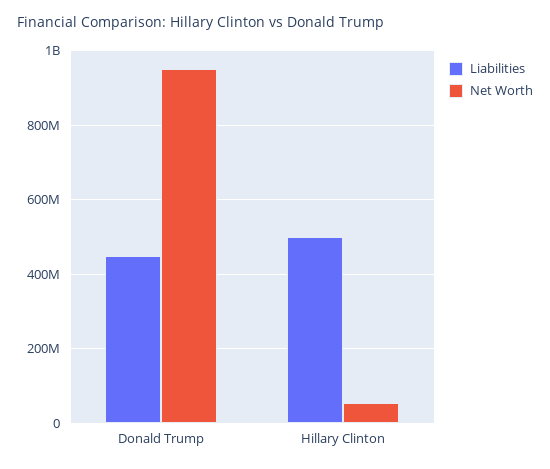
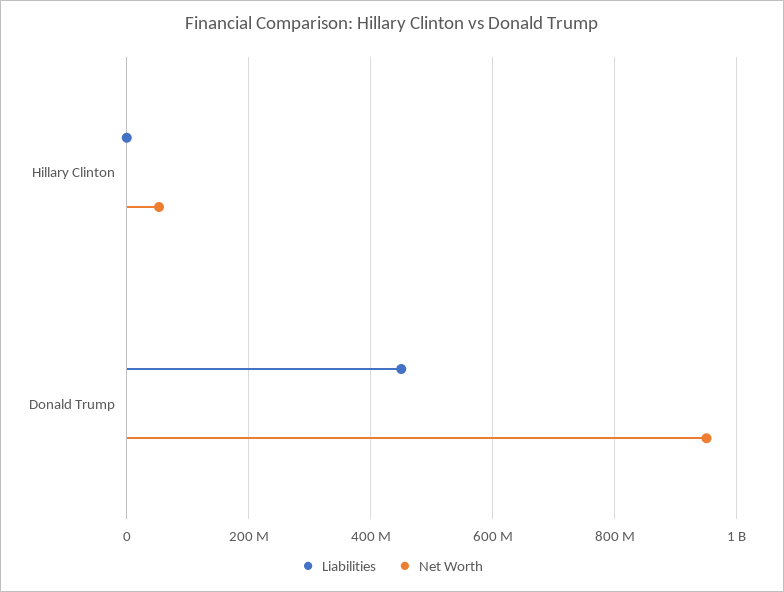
Liabilities, Hillary Clinton: 500000000 -> 0

